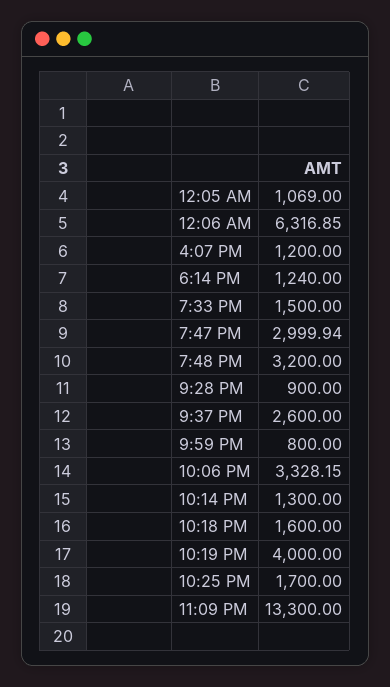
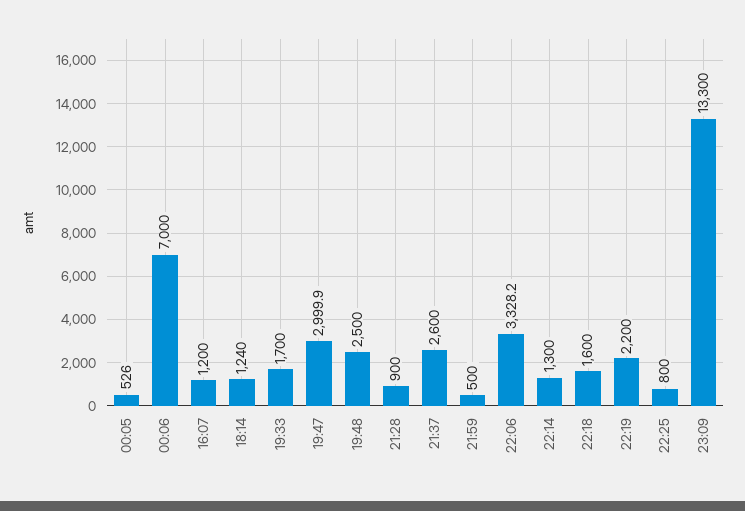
12:05 AM: 1069 -> 526
12:06 AM: 6316.85 -> 7000
7:33 PM: 1500 -> 1700
7:48 PM: 3200 -> 2500
9:59 PM: 800 -> 500
10:19 PM: 4000 -> 2200
10:25 PM: 1700 -> 800

